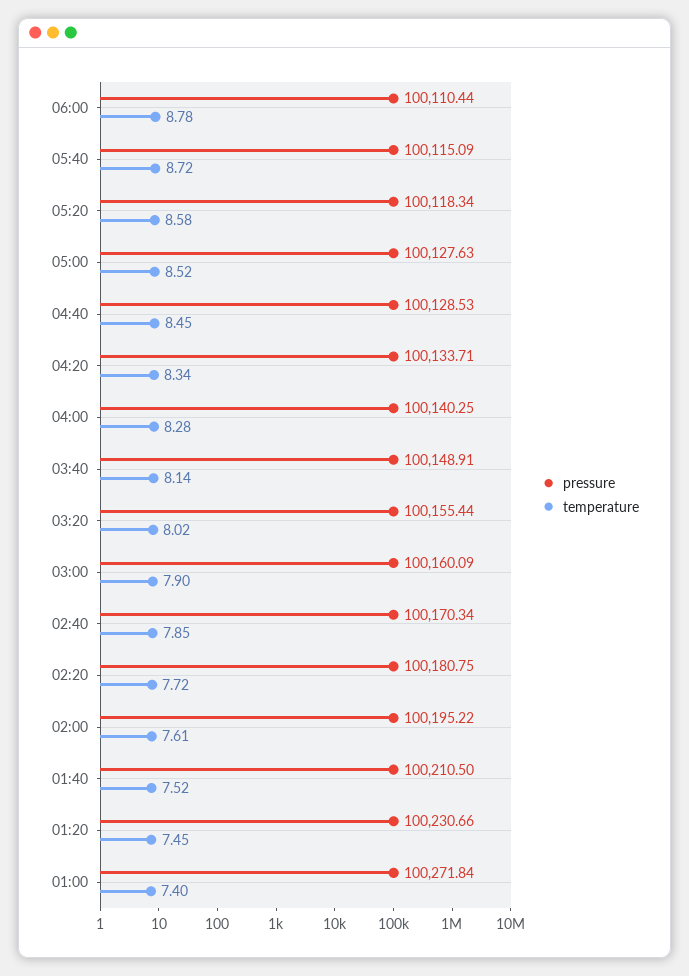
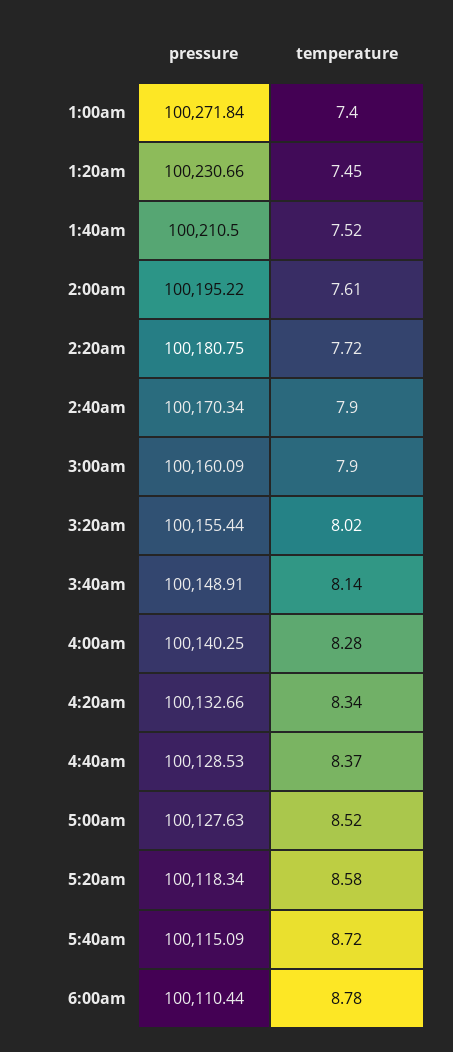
temperature, 04:40: 8.45 -> 8.37
pressure, 04:20: 100133.71 -> 100132.66
temperature, 02:40: 7.85 -> 7.9

